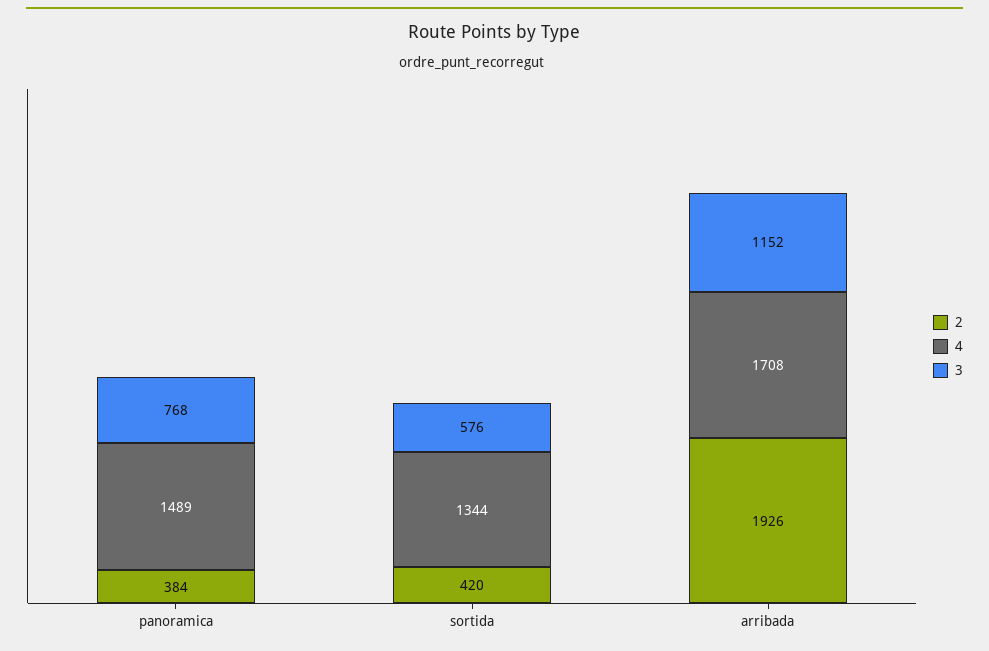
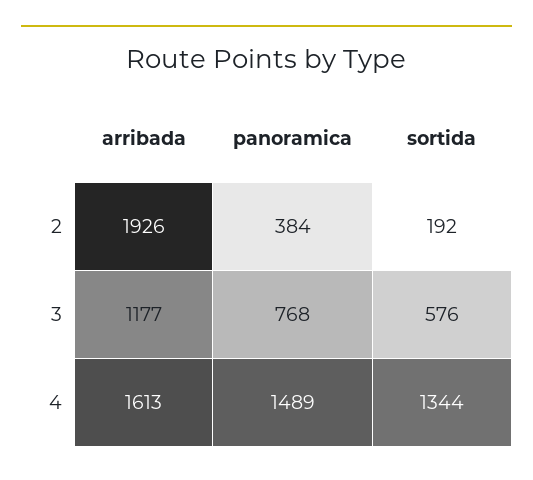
2, sortida: 420 -> 192
4, arribada: 1708 -> 1613
3, arribada: 1152 -> 1177

